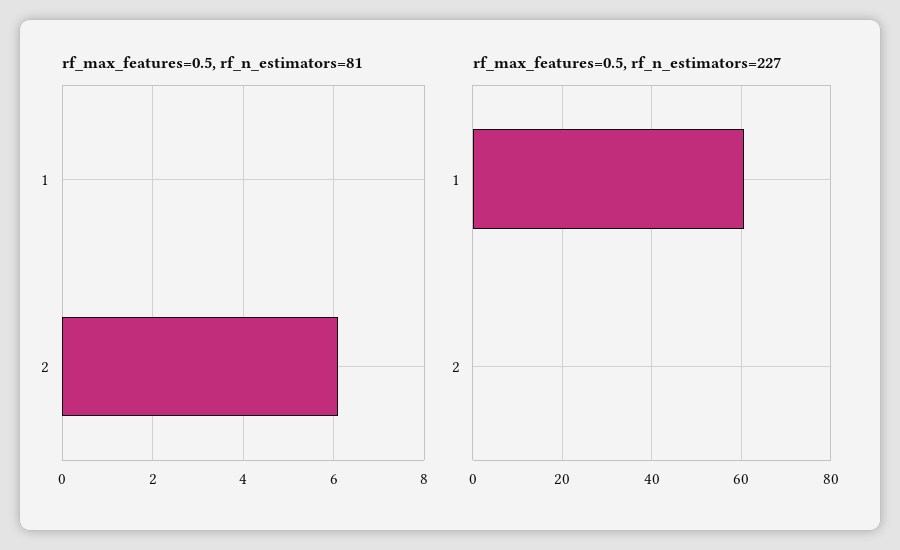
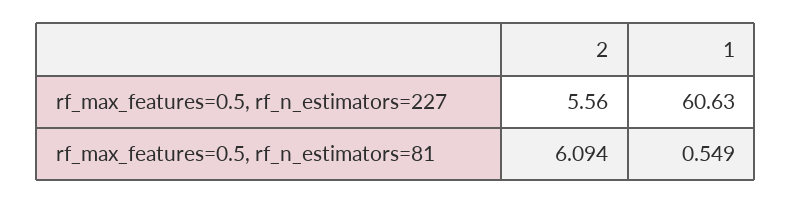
rf_max_features=0.5, rf_n_estimators=81, 1: 0 -> 0.549
rf_max_features=0.5, rf_n_estimators=227, 2: 0 -> 5.56

